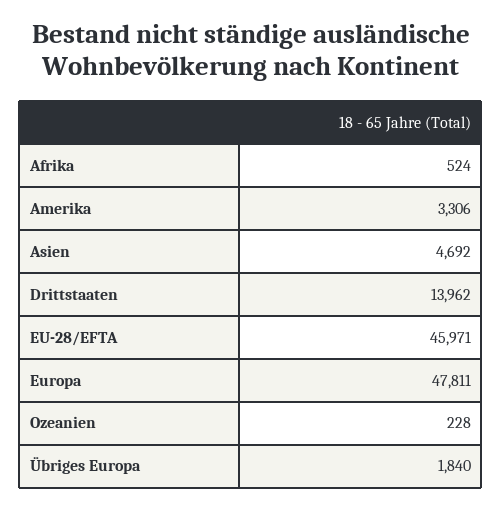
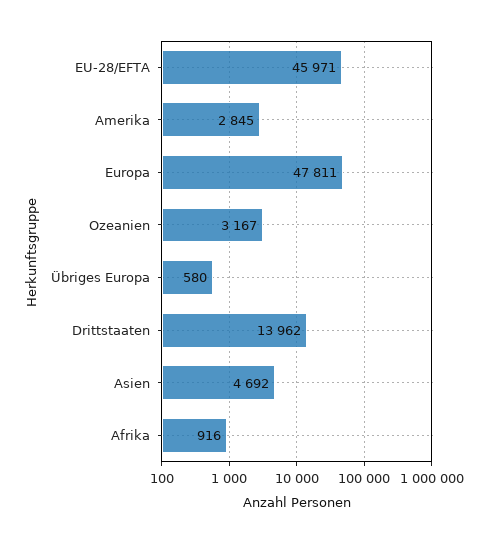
Afrika: 524 -> 916
Amerika: 3306 -> 2845
Ozeanien: 228 -> 3167
Übriges Europa: 1840 -> 580

